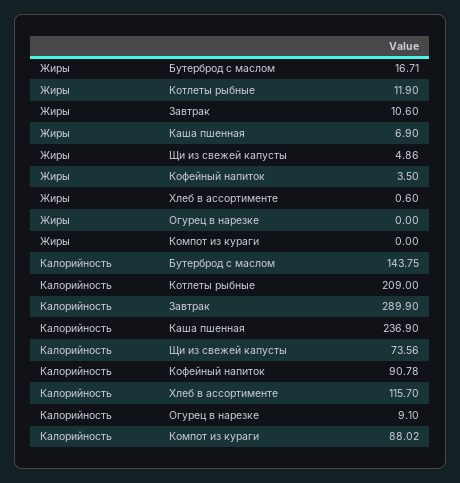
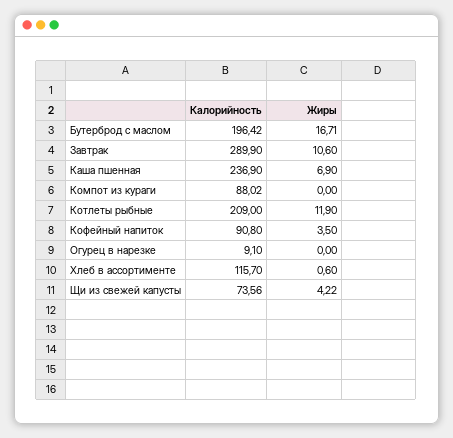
Жиры, Щи из свежей капусты: 4.86 -> 4.22
Калорийность, Бутерброд с маслом: 143.75 -> 196.42
Калорийность, Кофейный напиток: 90.78 -> 90.8

